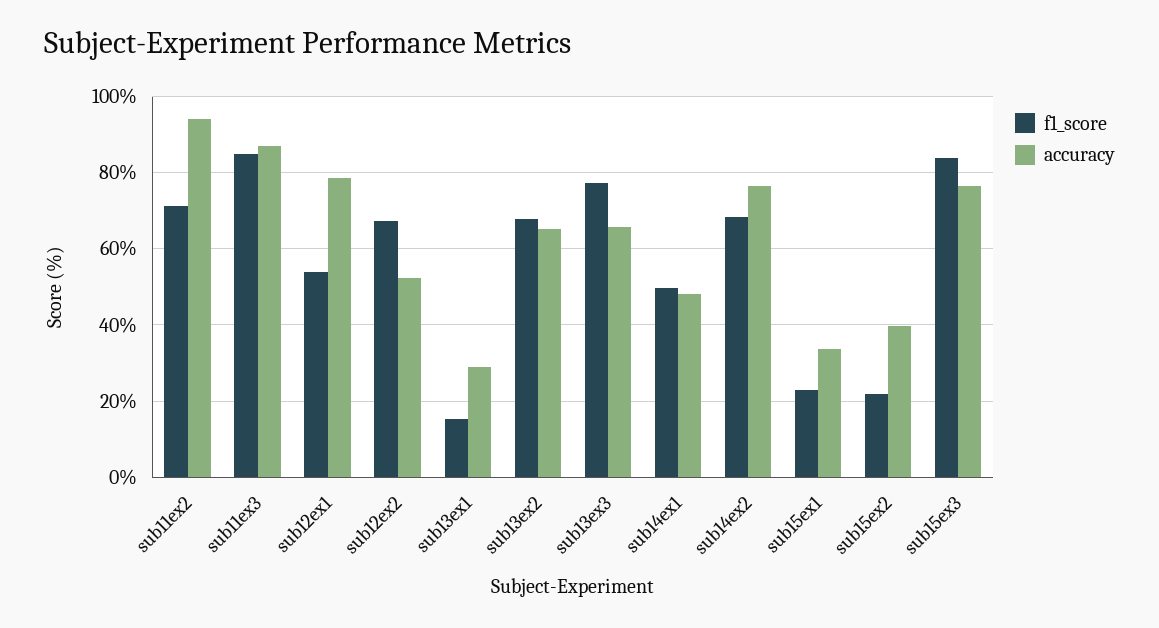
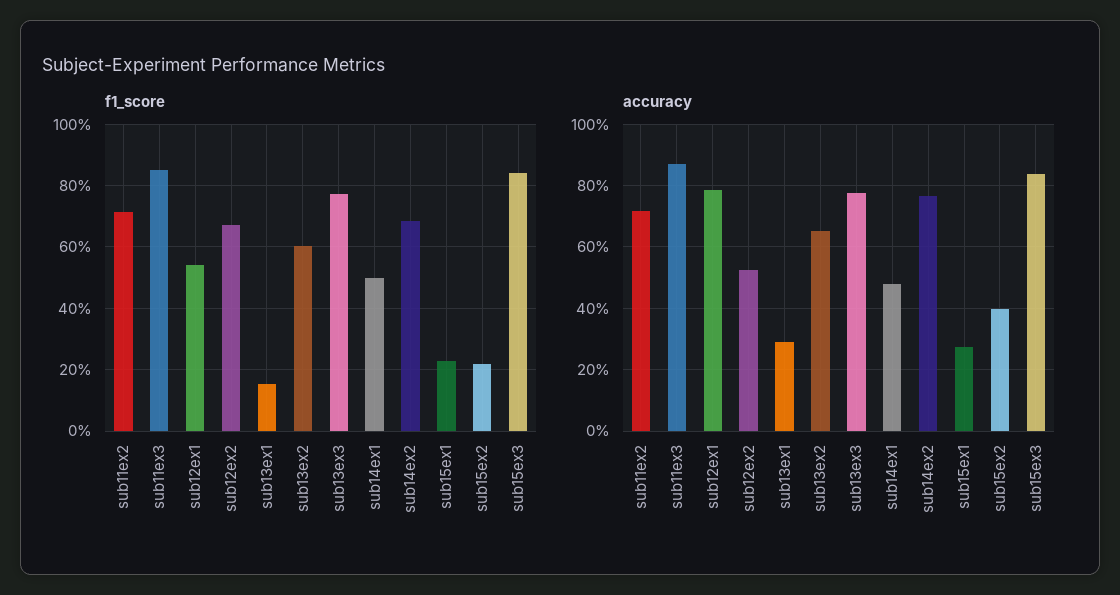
accuracy, sub11ex2: 94 -> 72
f1_score, sub13ex2: 68 -> 60
accuracy, sub13ex3: 66 -> 78
accuracy, sub15ex1: 34 -> 28
accuracy, sub15ex3: 76 -> 84

